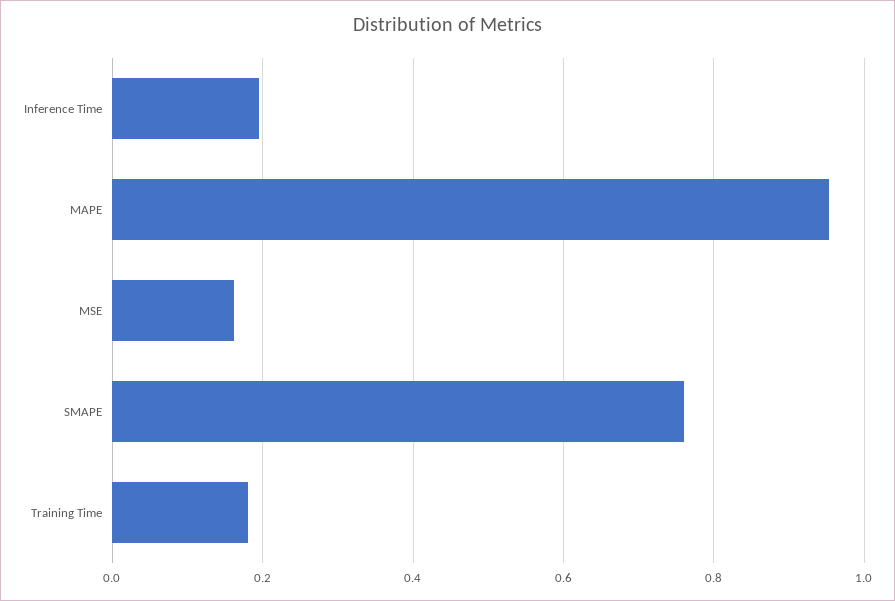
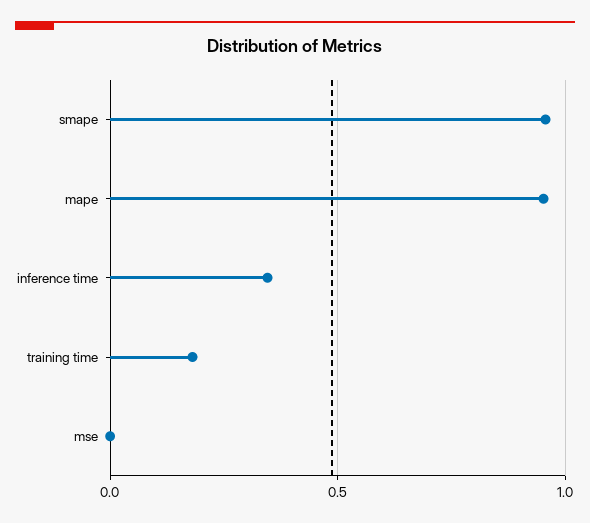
Inference Time: 0.2 -> 0.35
MSE: 0.16 -> 0
SMAPE: 0.76 -> 0.95

